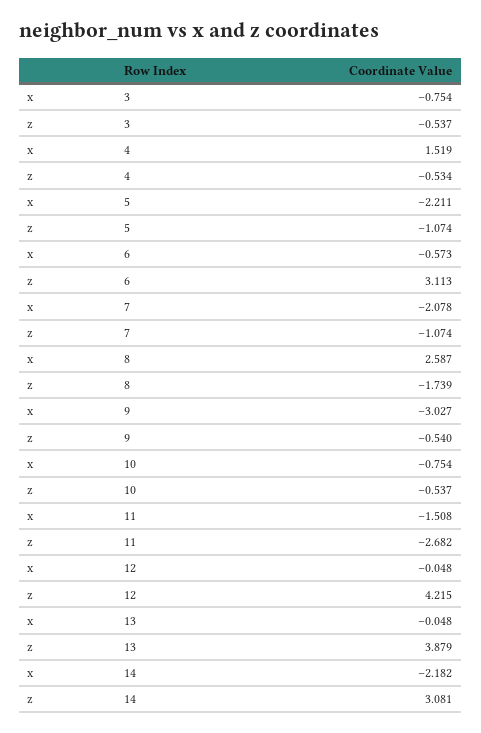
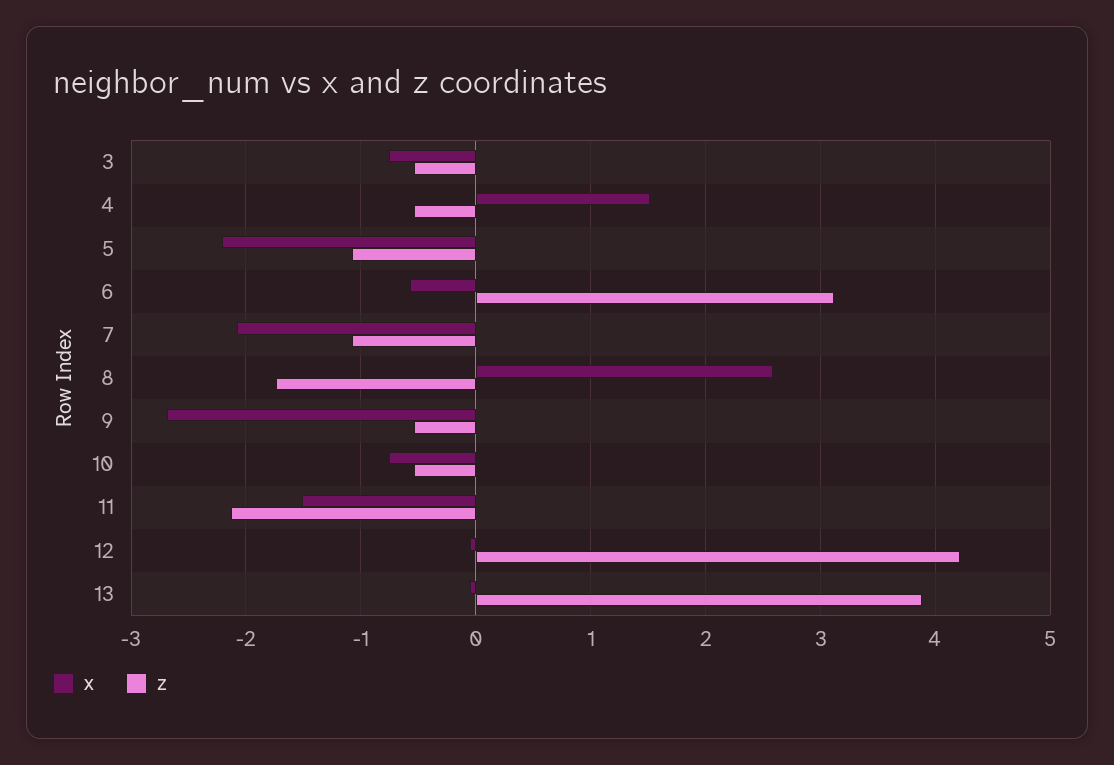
x, 9: -3.027 -> -2.7
z, 11: -2.682 -> -2.1
x, 14: -2.182 -> none
z, 14: 3.081 -> none

